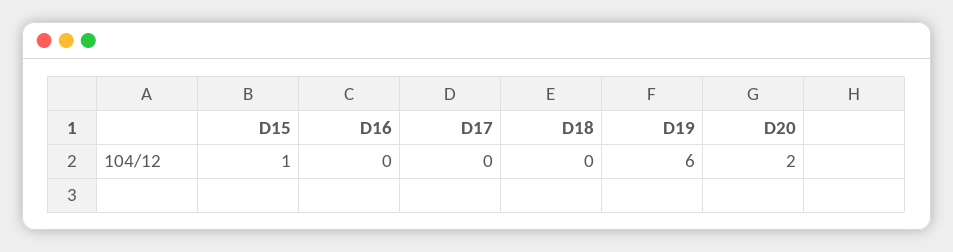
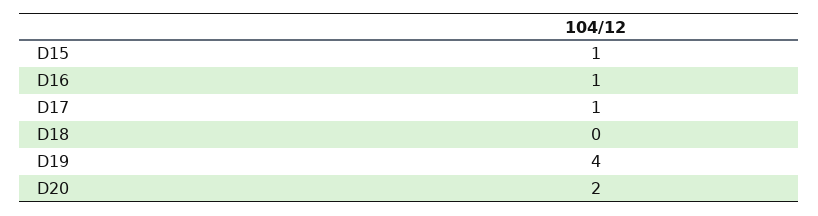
D16: 0 -> 1
D17: 0 -> 1
D19: 6 -> 4

